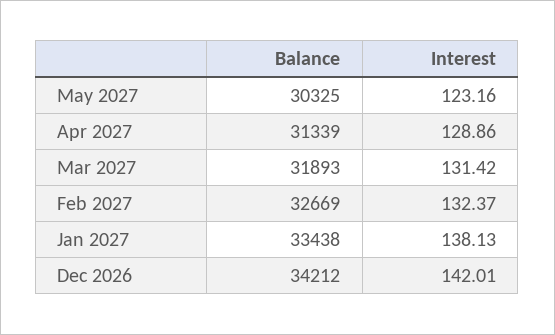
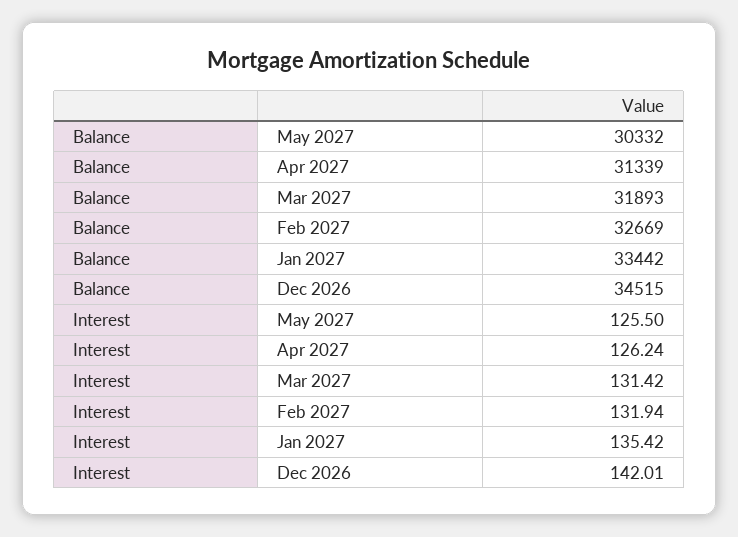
Balance, May 2027: 30325 -> 30332
Interest, May 2027: 123.16 -> 125.5
Interest, Apr 2027: 128.86 -> 126.24
Interest, Feb 2027: 132.37 -> 131.94
Balance, Jan 2027: 33438 -> 33442
Interest, Jan 2027: 138.13 -> 135.42
Balance, Dec 2026: 34212 -> 34515

